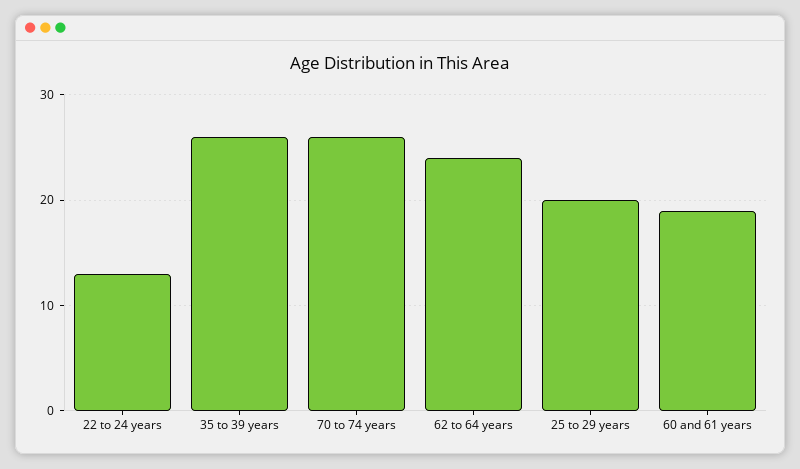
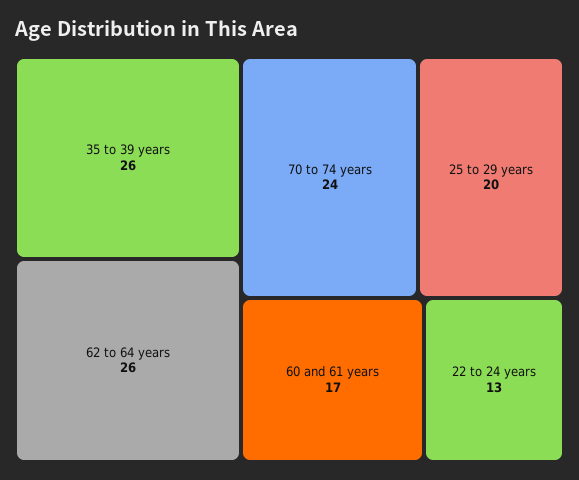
70 to 74 years: 26 -> 24
62 to 64 years: 24 -> 26
60 and 61 years: 19 -> 17

